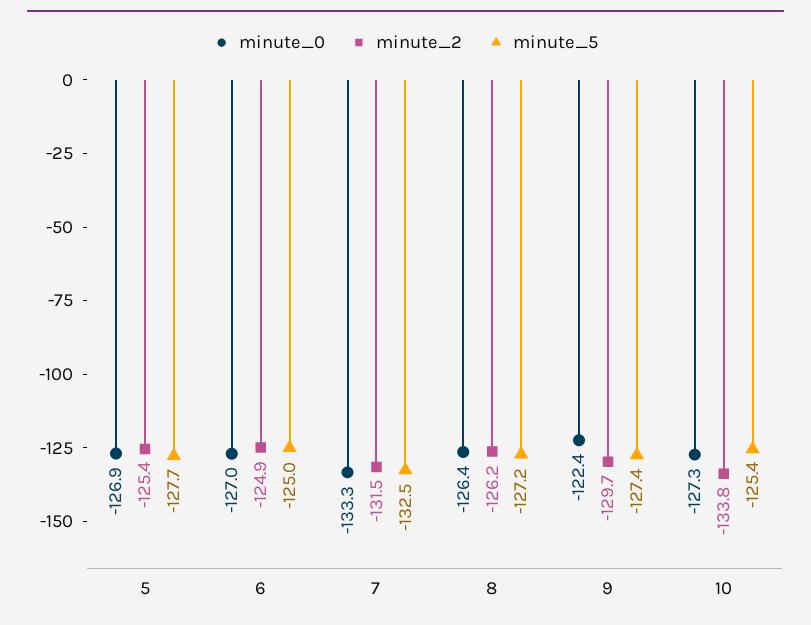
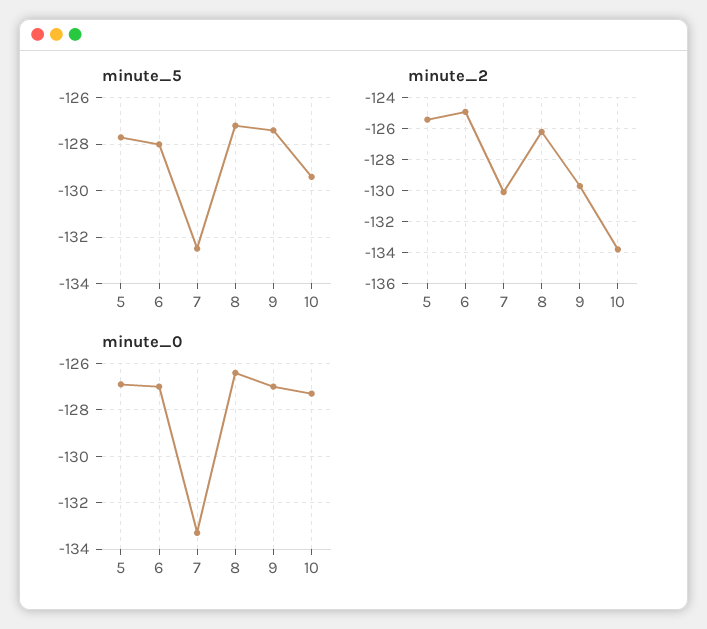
minute_5, 6: -125 -> -128
minute_2, 7: -131.5 -> -130
minute_0, 9: -122.4 -> -127
minute_5, 10: -125.4 -> -129.5

